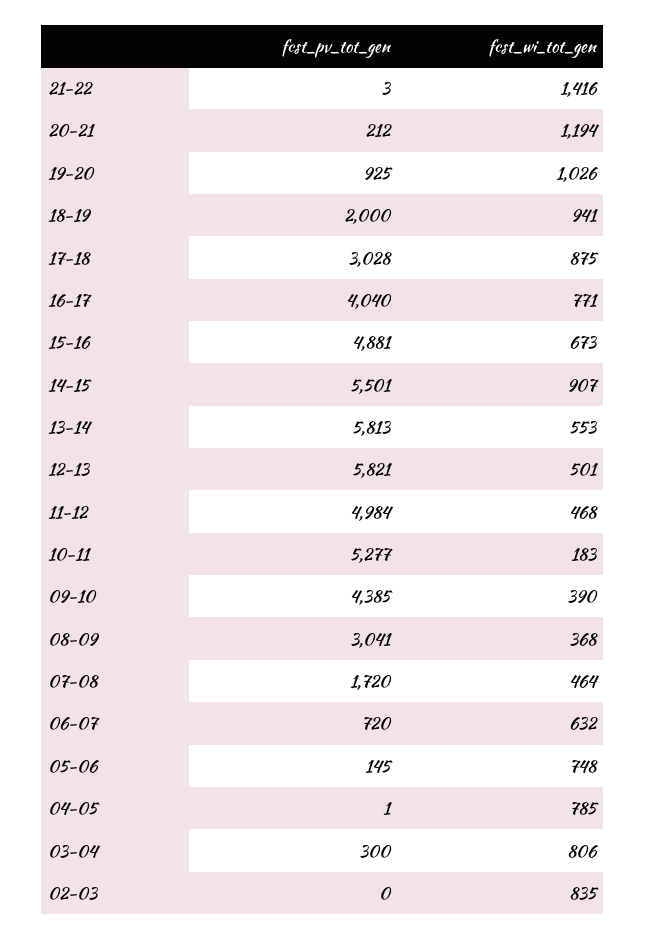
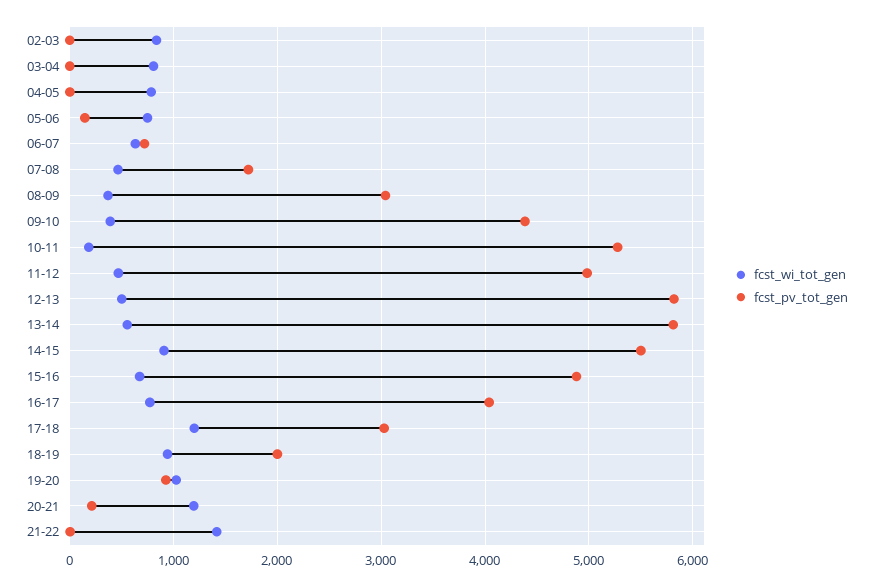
fcst_wi_tot_gen, 17-18: 875 -> 1200
fcst_pv_tot_gen, 03-04: 300 -> 0

